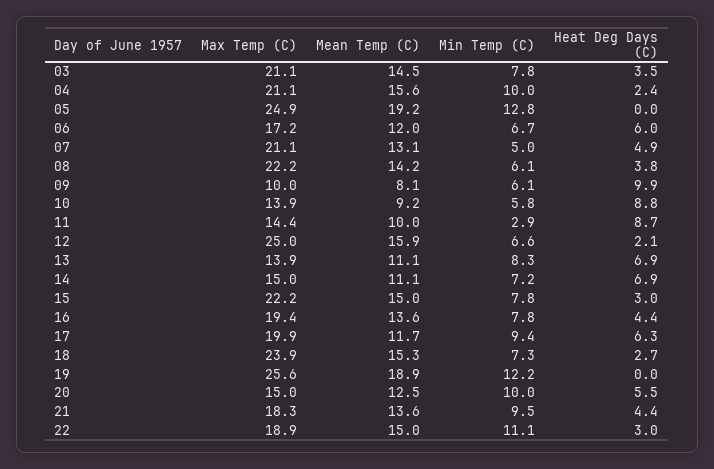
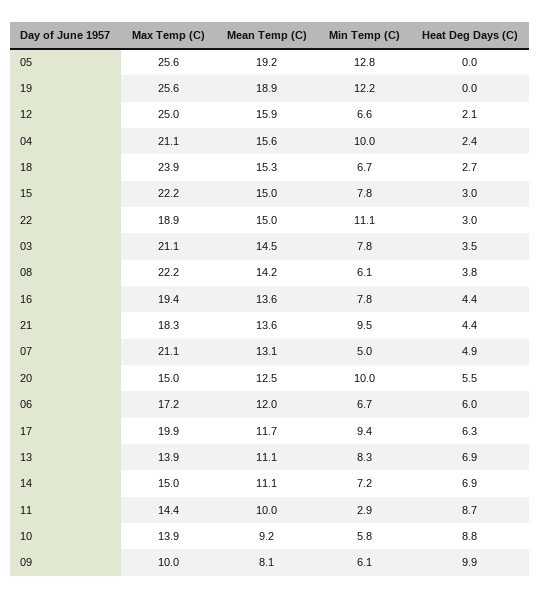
Max Temp (C), 05: 24.9 -> 25.6
Min Temp (C), 18: 7.3 -> 6.7

